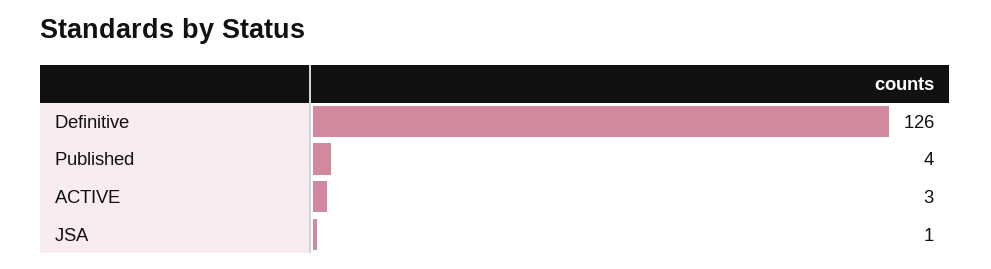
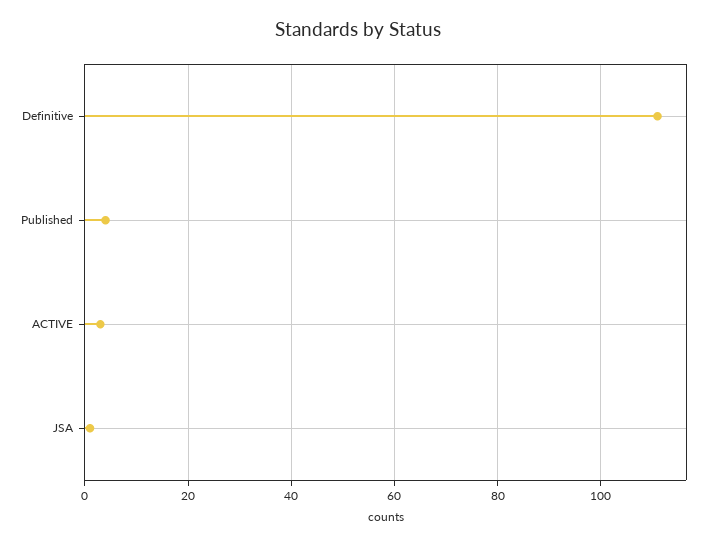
Definitive: 126 -> 110

